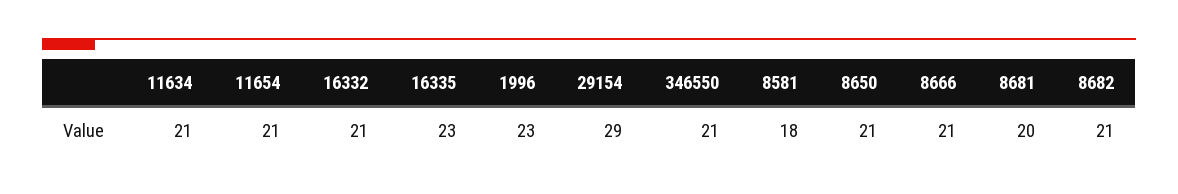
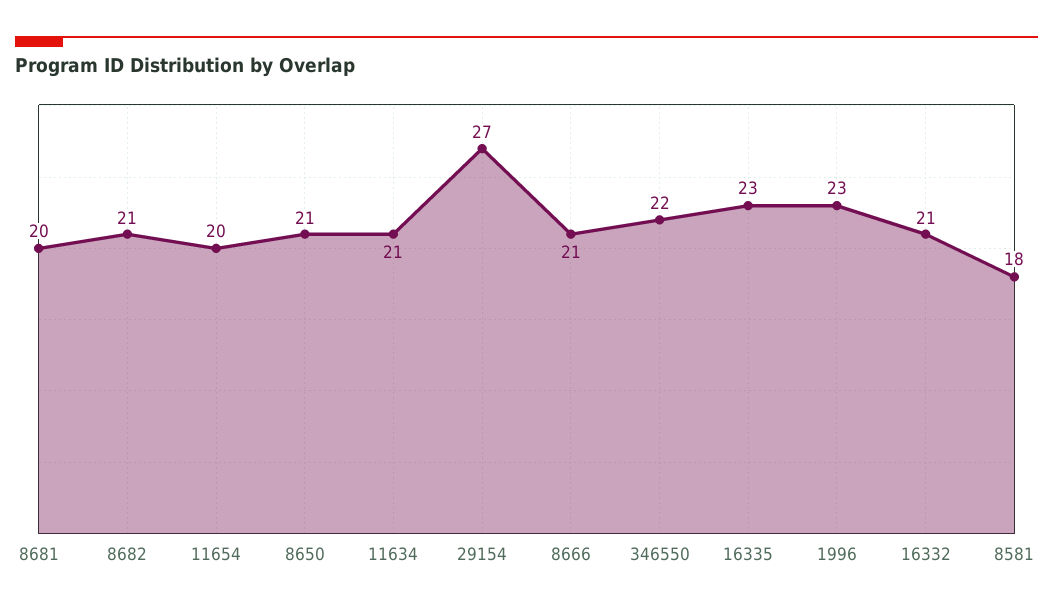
11654: 21 -> 20
29154: 29 -> 27
346550: 21 -> 22

